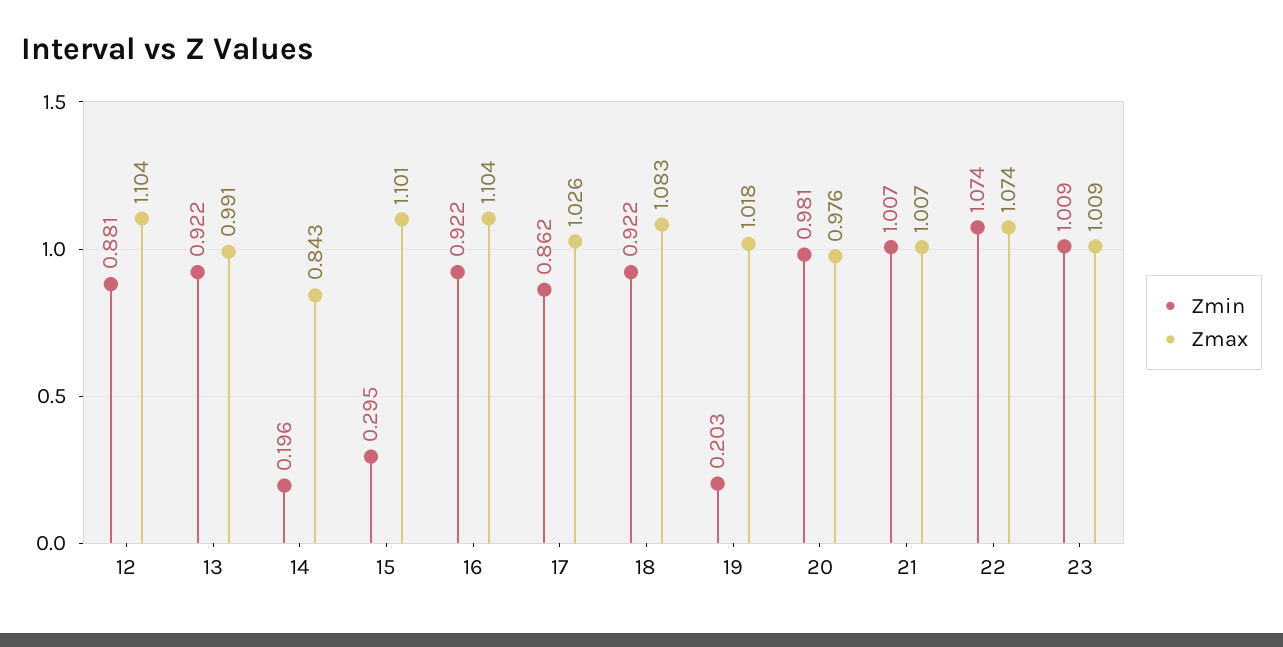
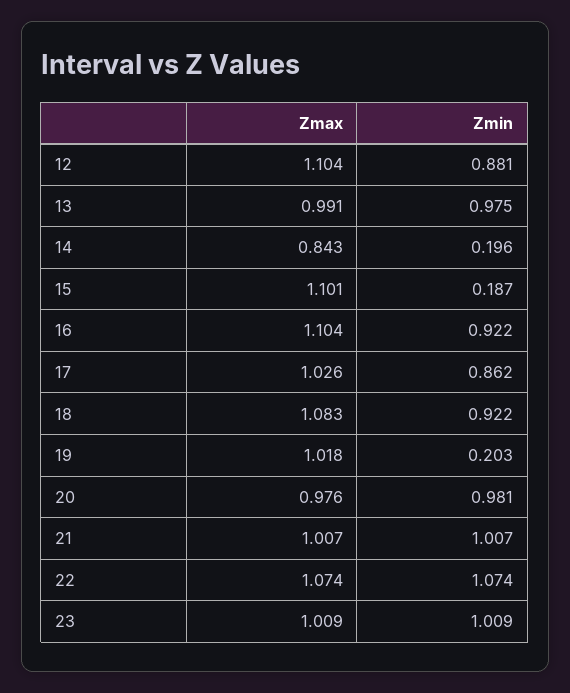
Zmin, 13: 0.922 -> 0.975
Zmin, 15: 0.295 -> 0.187

